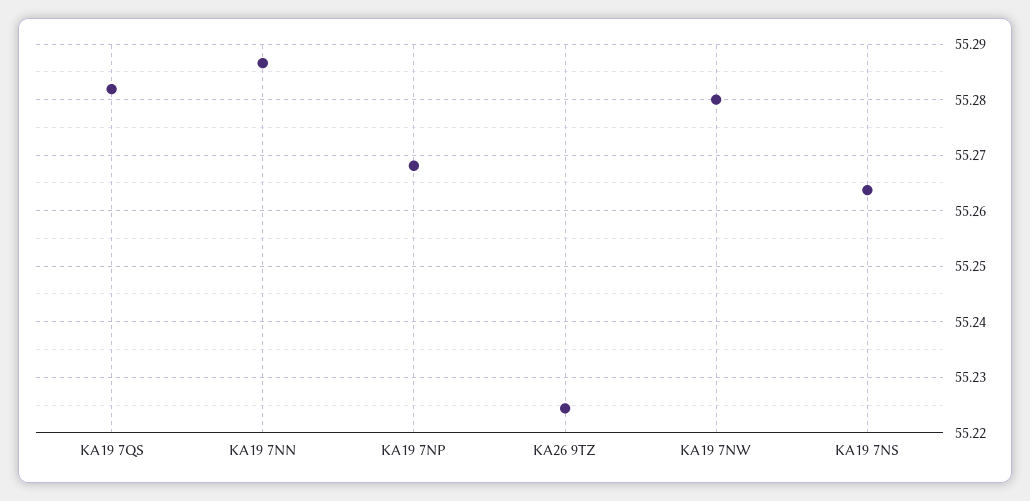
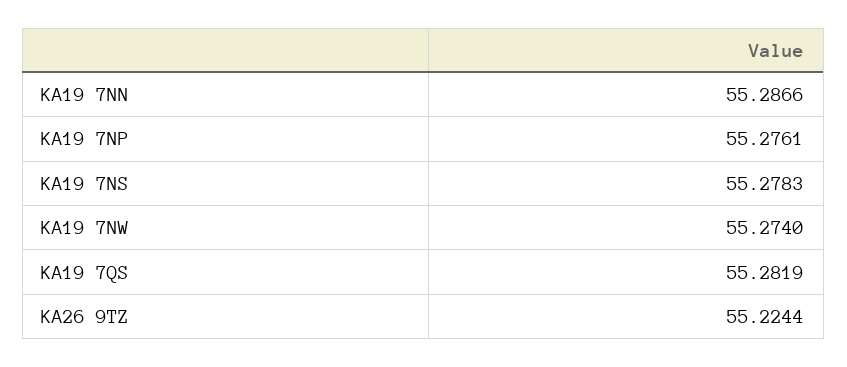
KA19 7NP: 55.268 -> 55.2761
KA19 7NW: 55.28 -> 55.274
KA19 7NS: 55.264 -> 55.2783

